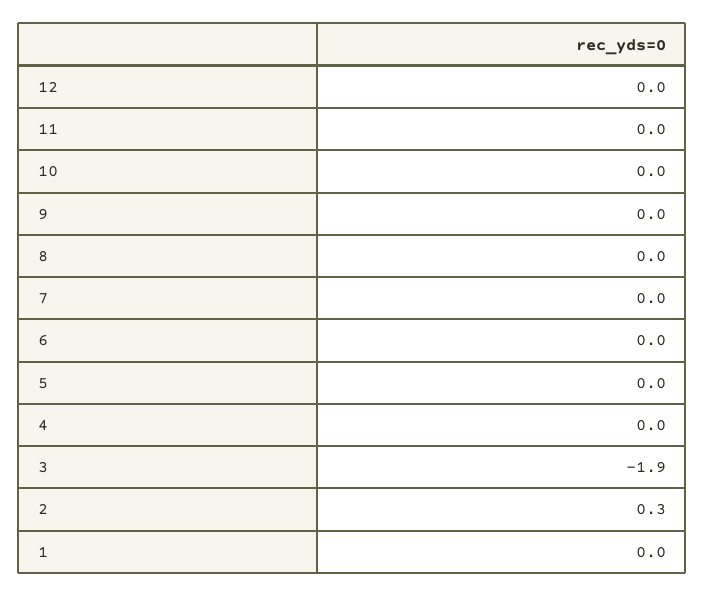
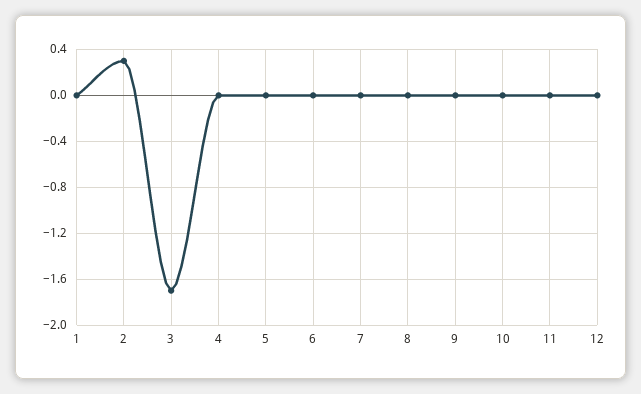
3: -1.9 -> -1.7

